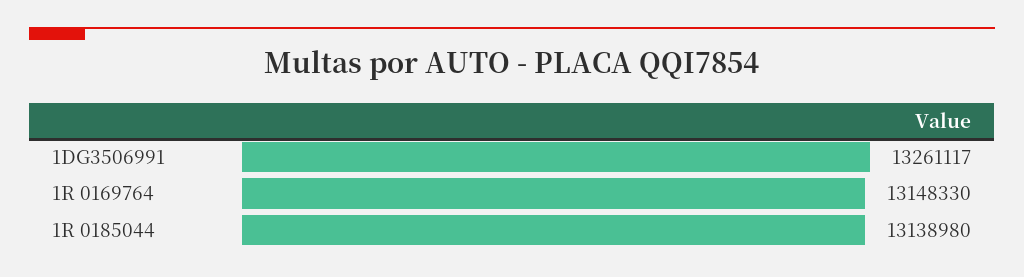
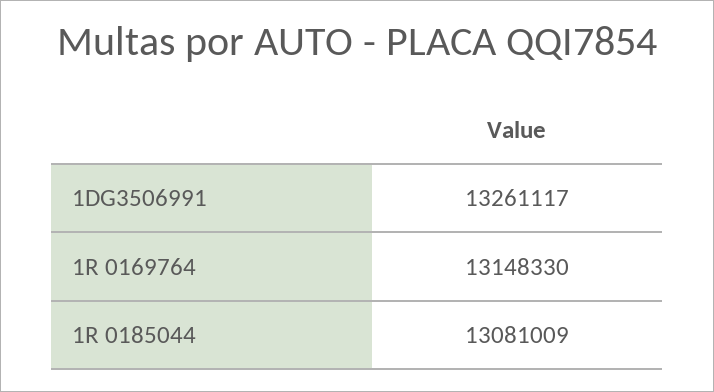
1R 0185044: 13138980 -> 13081009

